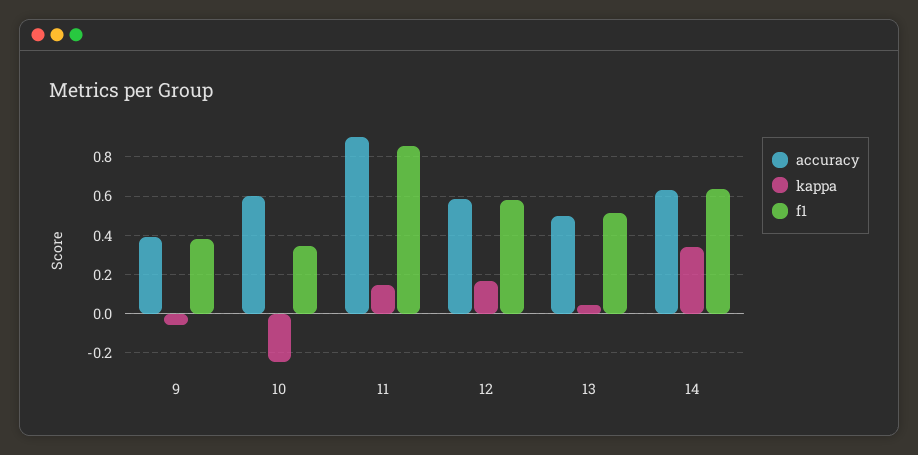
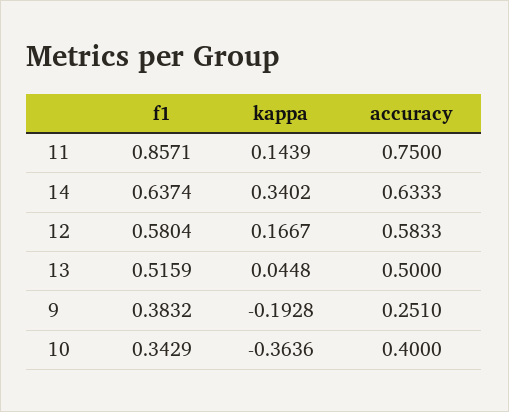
accuracy, 9: 0.4 -> 0.251
kappa, 9: -0.05 -> -0.1928
accuracy, 10: 0.6 -> 0.4
kappa, 10: -0.25 -> -0.3636
accuracy, 11: 0.9 -> 0.75

